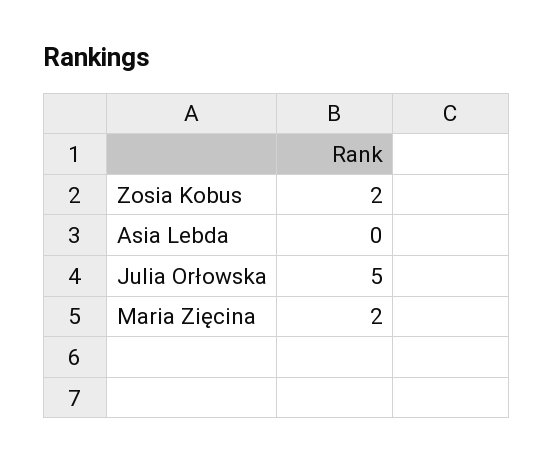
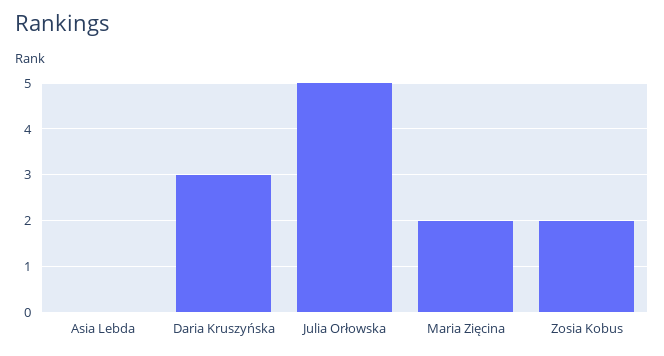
Daria Kruszyńska: none -> 3

